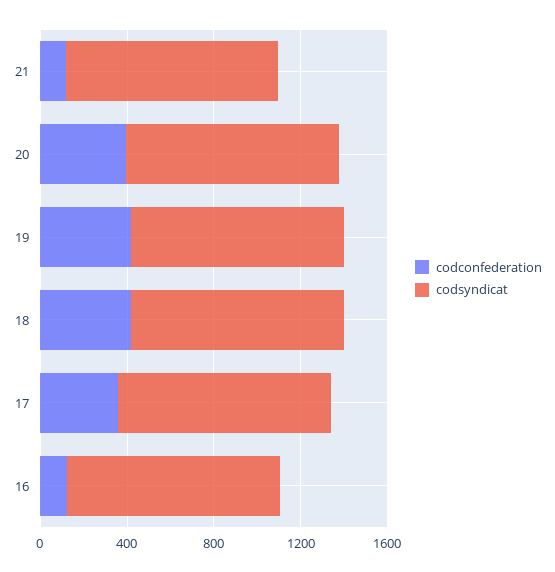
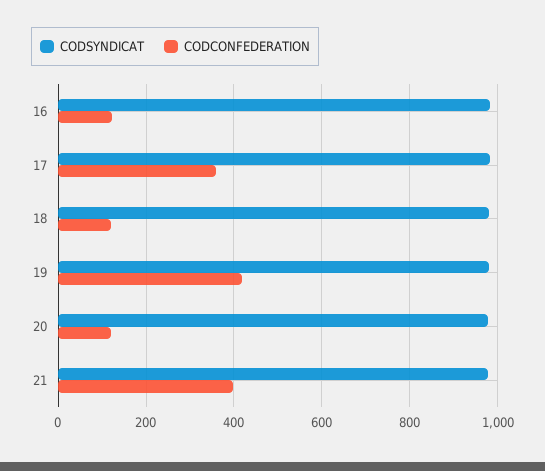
codconfederation, 21: 100 -> 400
codconfederation, 20: 400 -> 120
codconfederation, 18: 400 -> 120

